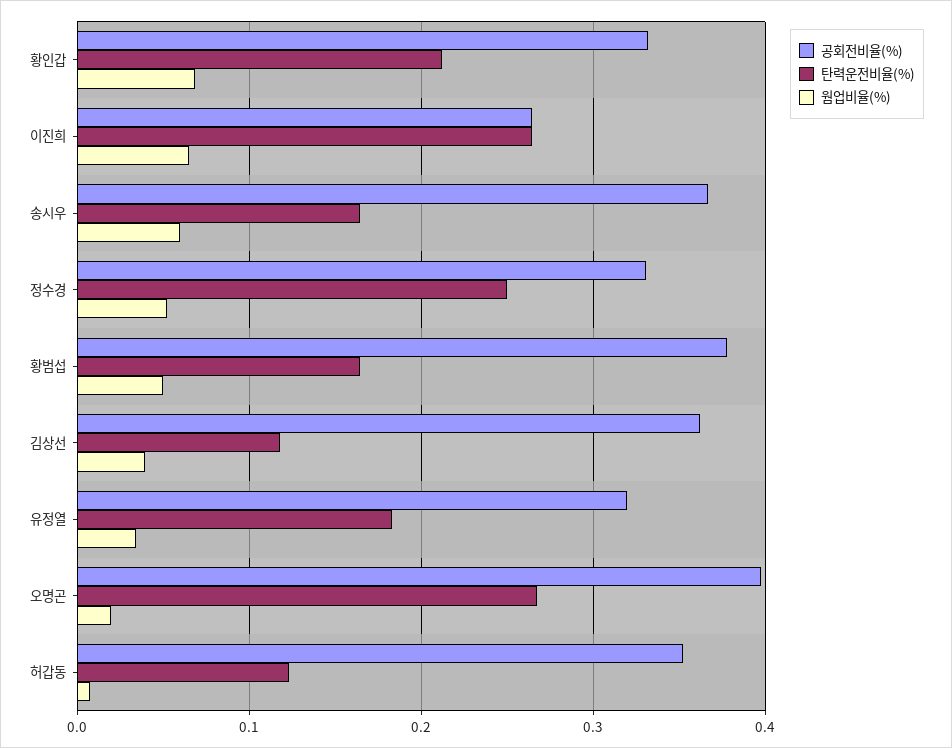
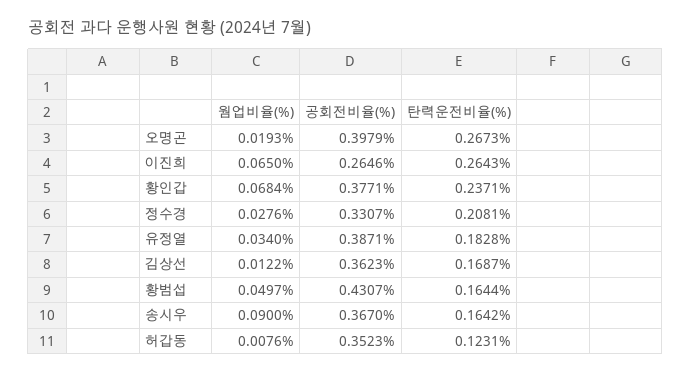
공회전비율(%), 황인갑: 0.33 -> 0.3771
탄력운전비율(%), 황인갑: 0.21 -> 0.2371
웜업비율(%), 송시우: 0.06 -> 0.09
탄력운전비율(%), 정수경: 0.25 -> 0.2081
웜업비율(%), 정수경: 0.05 -> 0.0276
공회전비율(%), 황범섭: 0.38 -> 0.4307
탄력운전비율(%), 김상선: 0.12 -> 0.1687
웜업비율(%), 김상선: 0.04 -> 0.0122
공회전비율(%), 유정열: 0.32 -> 0.3871

